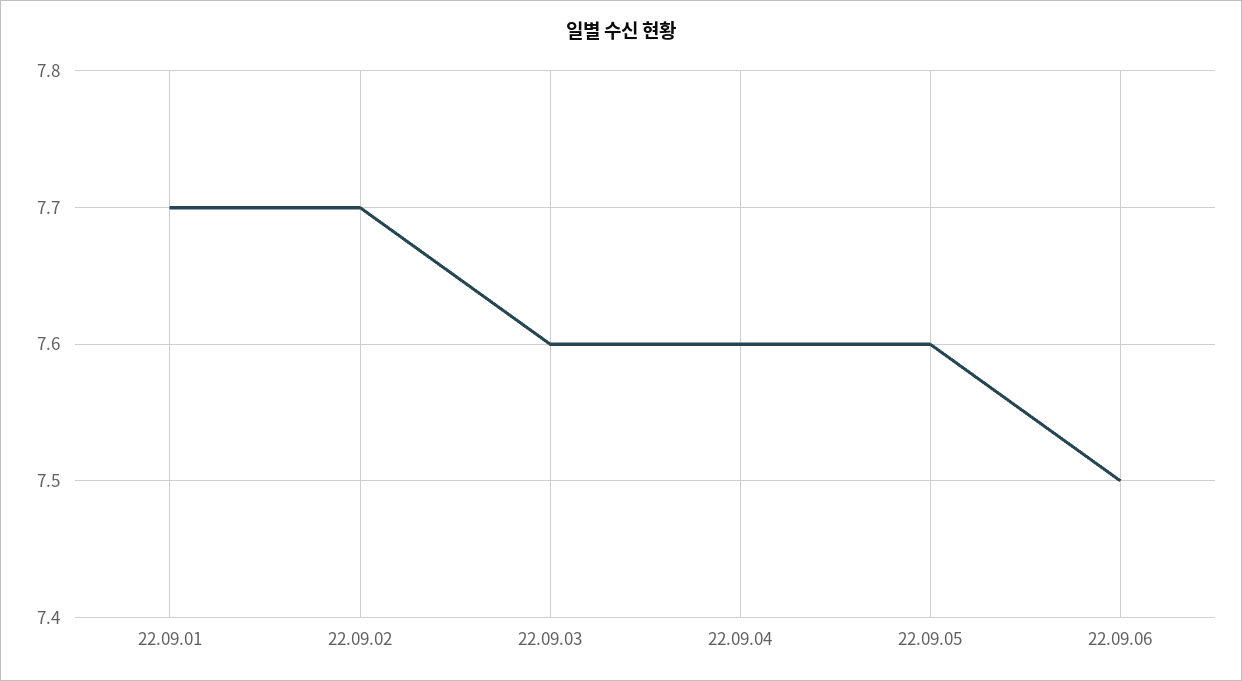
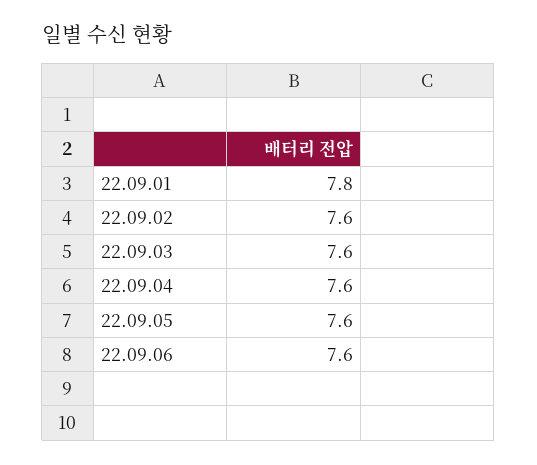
22.09.01: 7.7 -> 7.8
22.09.02: 7.7 -> 7.6
22.09.06: 7.5 -> 7.6

